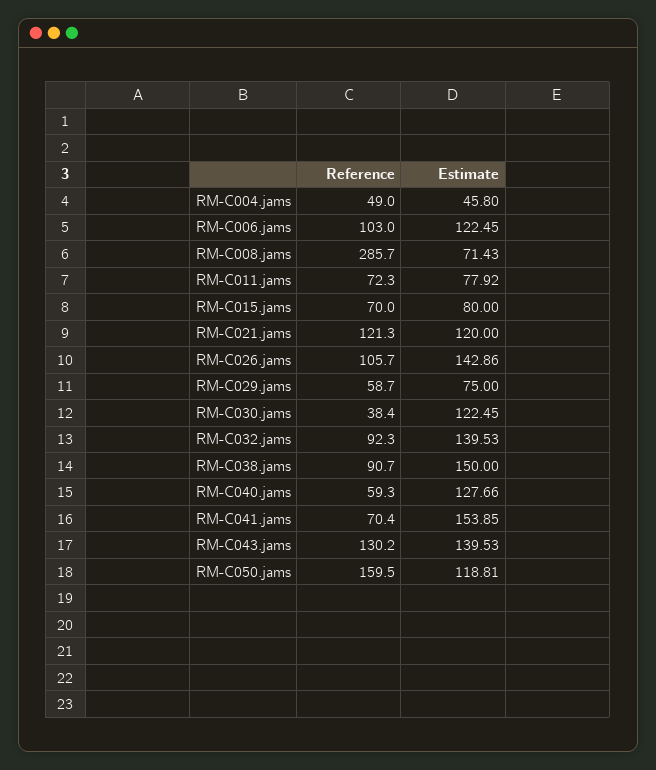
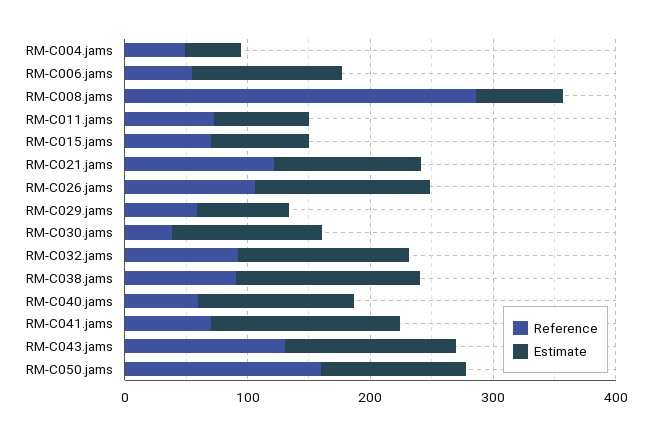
Reference, RM-C006.jams: 103 -> 60

